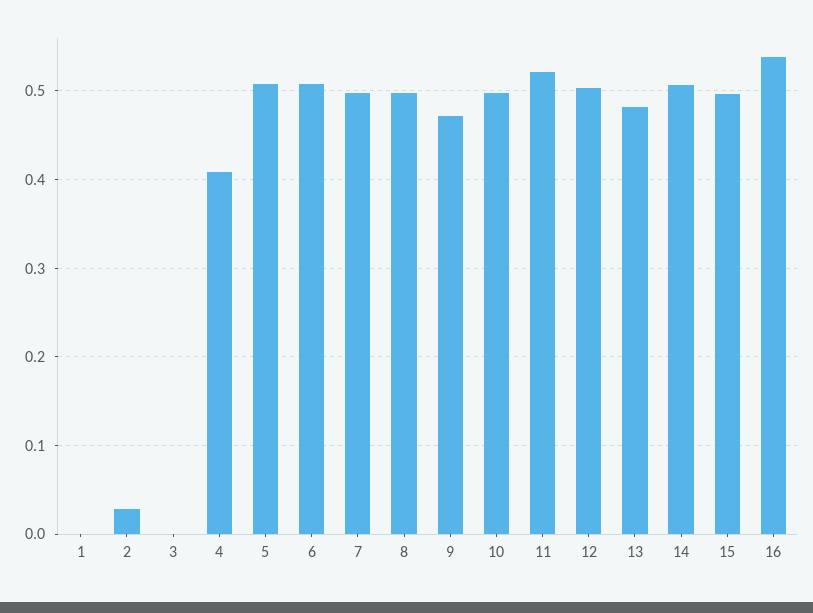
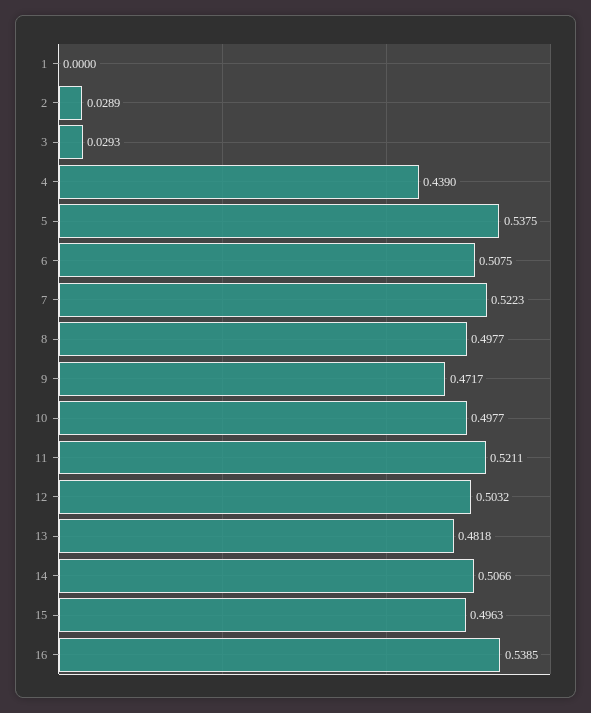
3: 0 -> 0.0293
4: 0.41 -> 0.439
5: 0.51 -> 0.5375
7: 0.5 -> 0.5223

